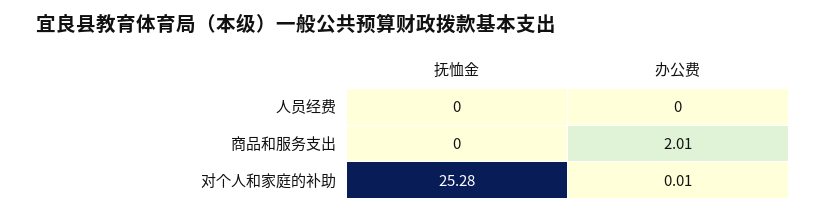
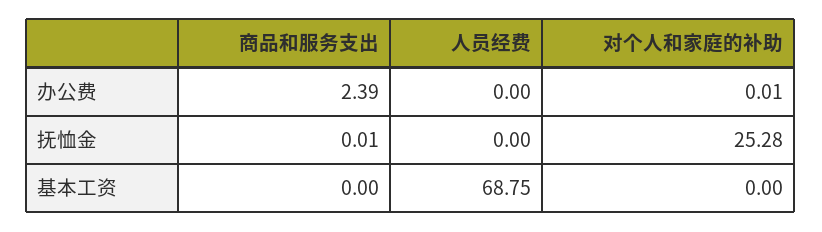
抚恤金, 商品和服务支出: 0 -> 0.01
办公费, 商品和服务支出: 2.01 -> 2.39
基本工资, 商品和服务支出: none -> 0
基本工资, 人员经费: none -> 68.75
基本工资, 对个人和家庭的补助: none -> 0

